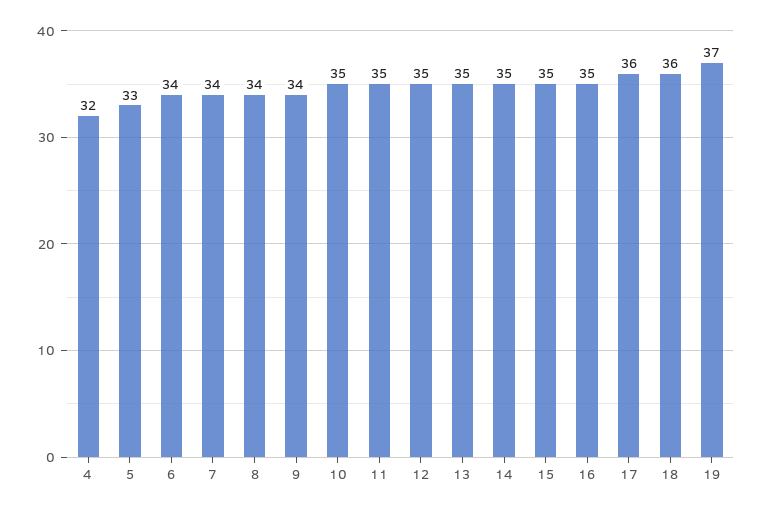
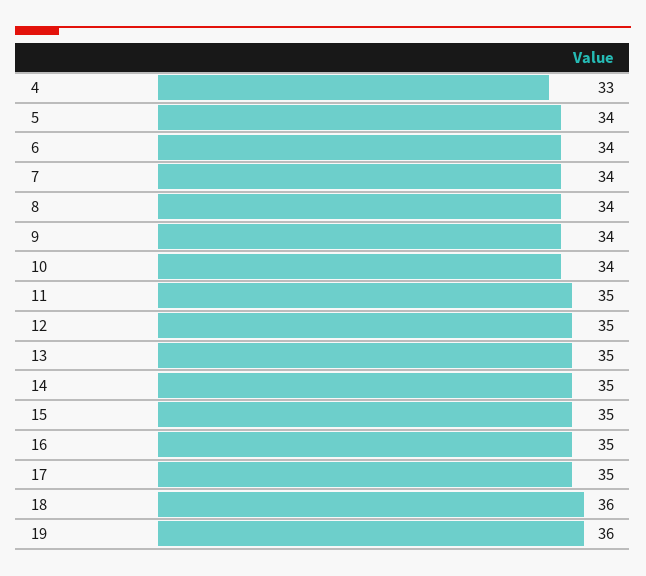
4: 32 -> 33
5: 33 -> 34
10: 35 -> 34
17: 36 -> 35
19: 37 -> 36

